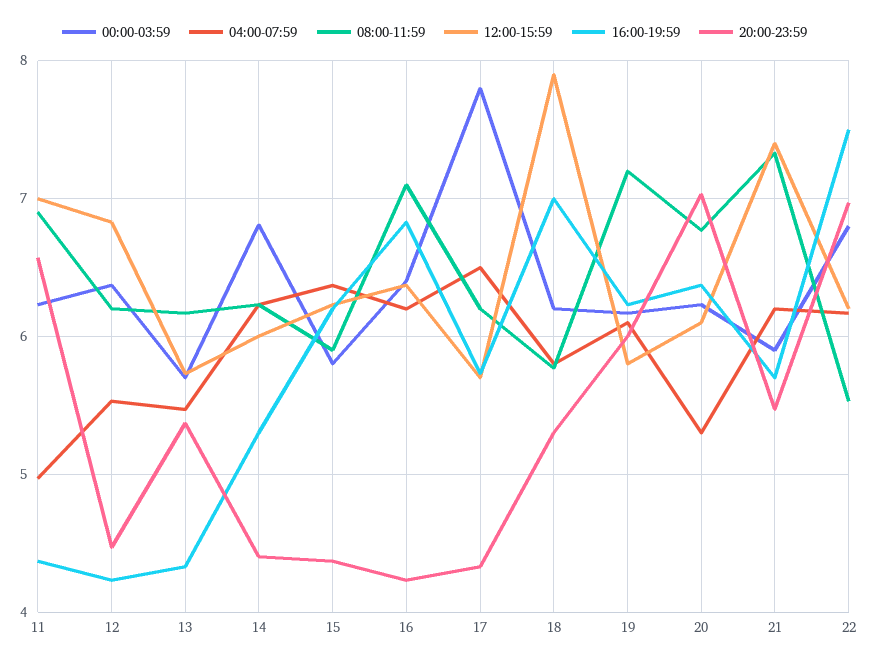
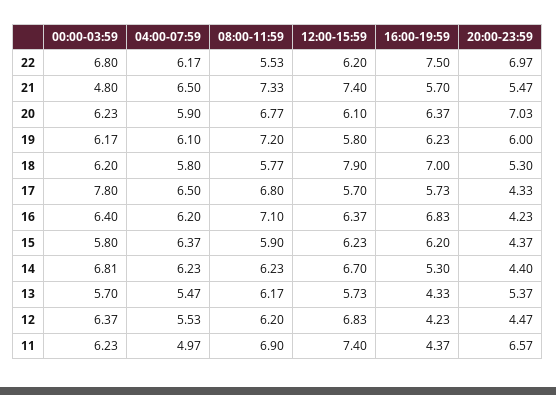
12:00-15:59, 11: 7 -> 7.4
12:00-15:59, 14: 6 -> 6.7
08:00-11:59, 17: 6.2 -> 6.8
04:00-07:59, 20: 5.3 -> 5.9
00:00-03:59, 21: 5.9 -> 4.8
04:00-07:59, 21: 6.2 -> 6.5

